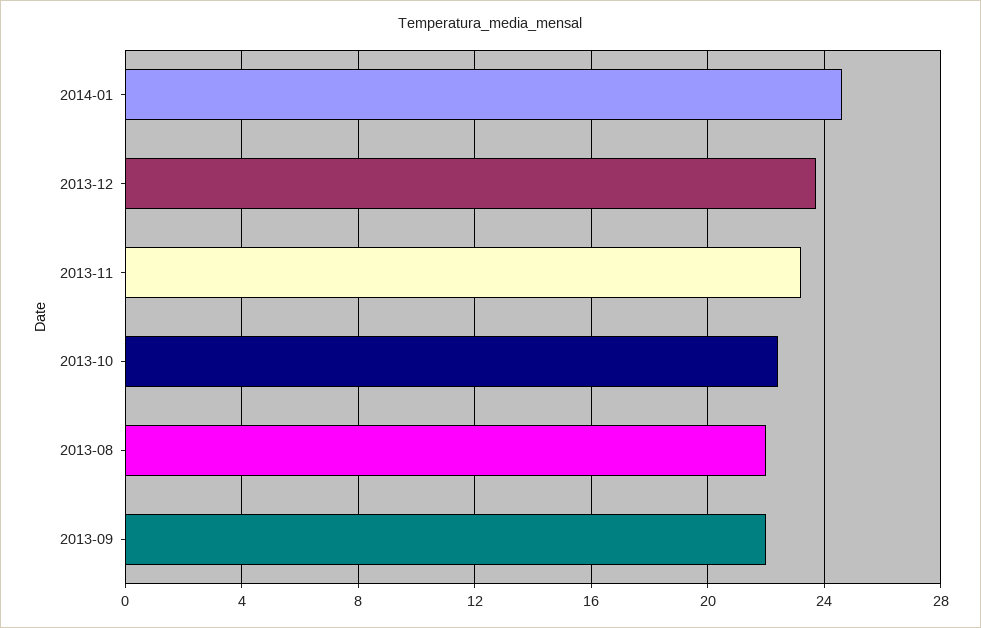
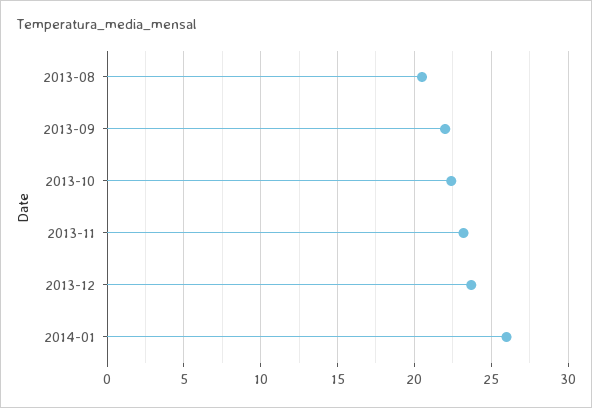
2014-01: 24.5 -> 26
2013-08: 22 -> 20.5

